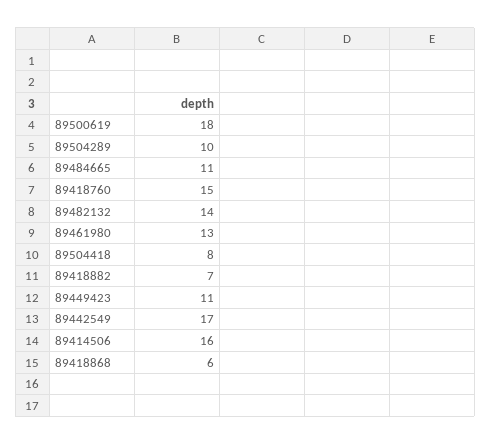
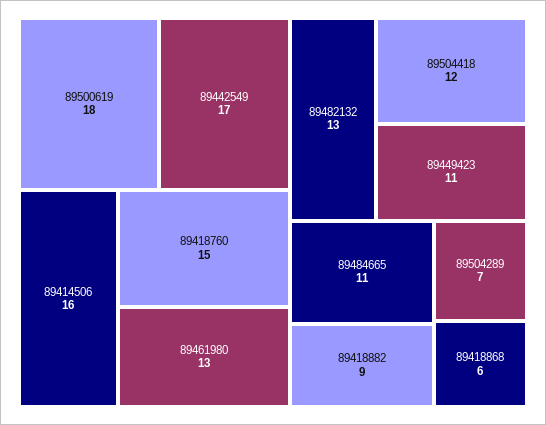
89504289: 10 -> 7
89482132: 14 -> 13
89504418: 8 -> 12
89418882: 7 -> 9

